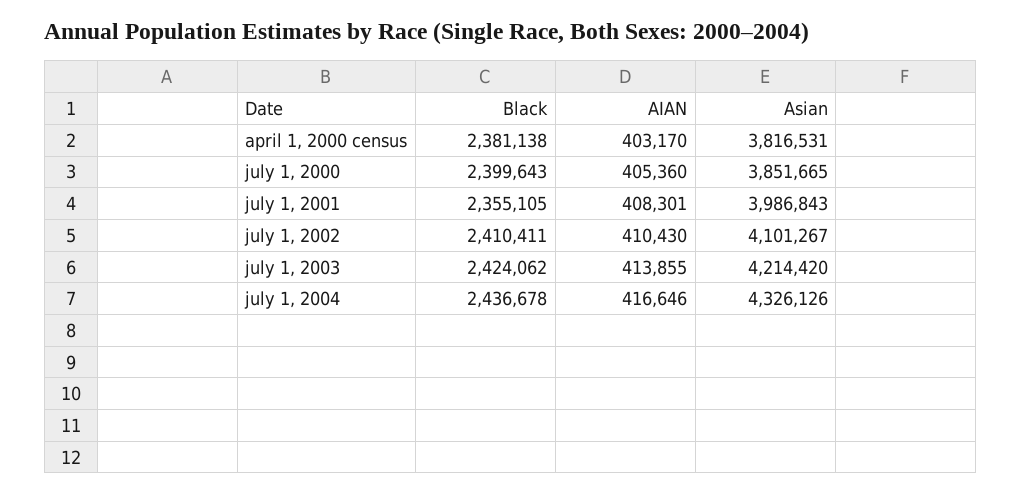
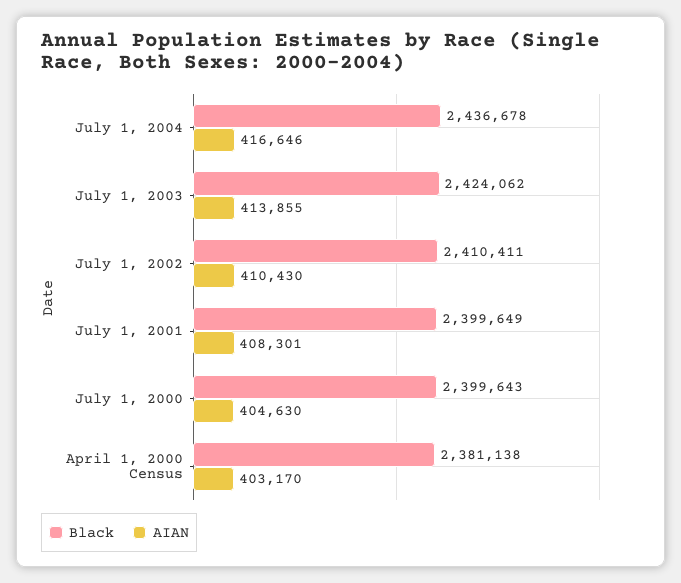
Asian, april 1, 2000 census: 3816531 -> none
AIAN, july 1, 2000: 405360 -> 404630
Asian, july 1, 2000: 3851665 -> none
Black, july 1, 2001: 2355105 -> 2399649
Asian, july 1, 2001: 3986843 -> none
Asian, july 1, 2002: 4101267 -> none
Asian, july 1, 2003: 4214420 -> none
Asian, july 1, 2004: 4326126 -> none

